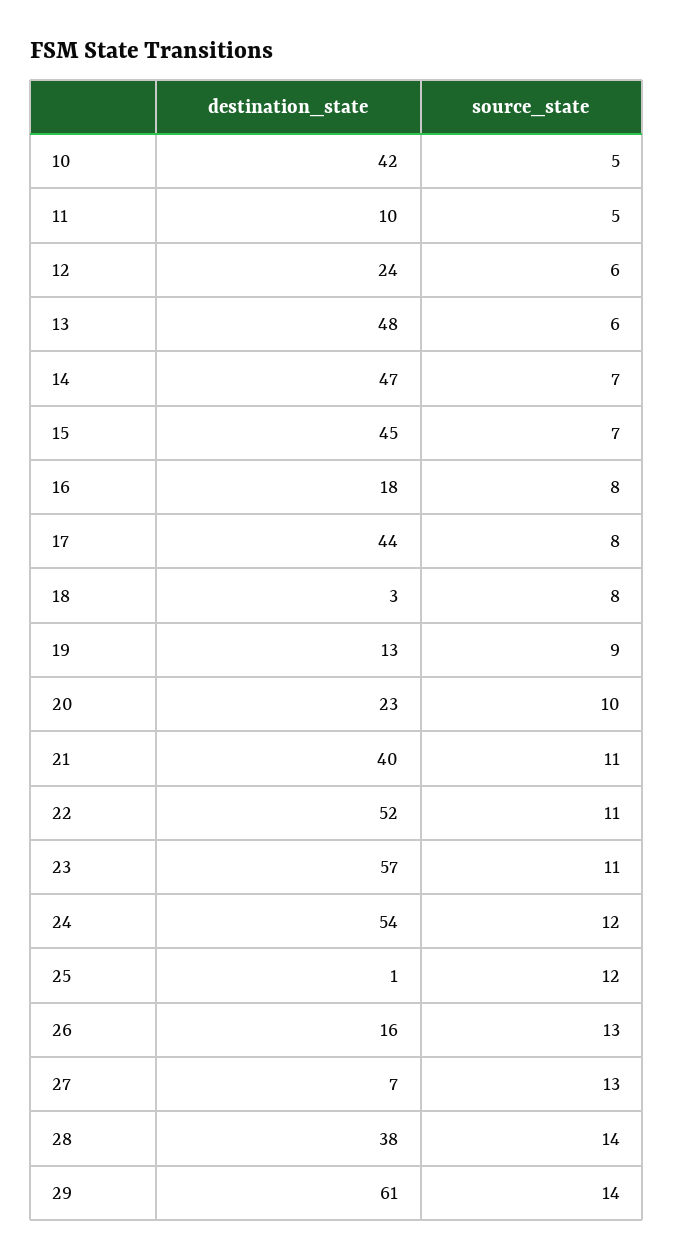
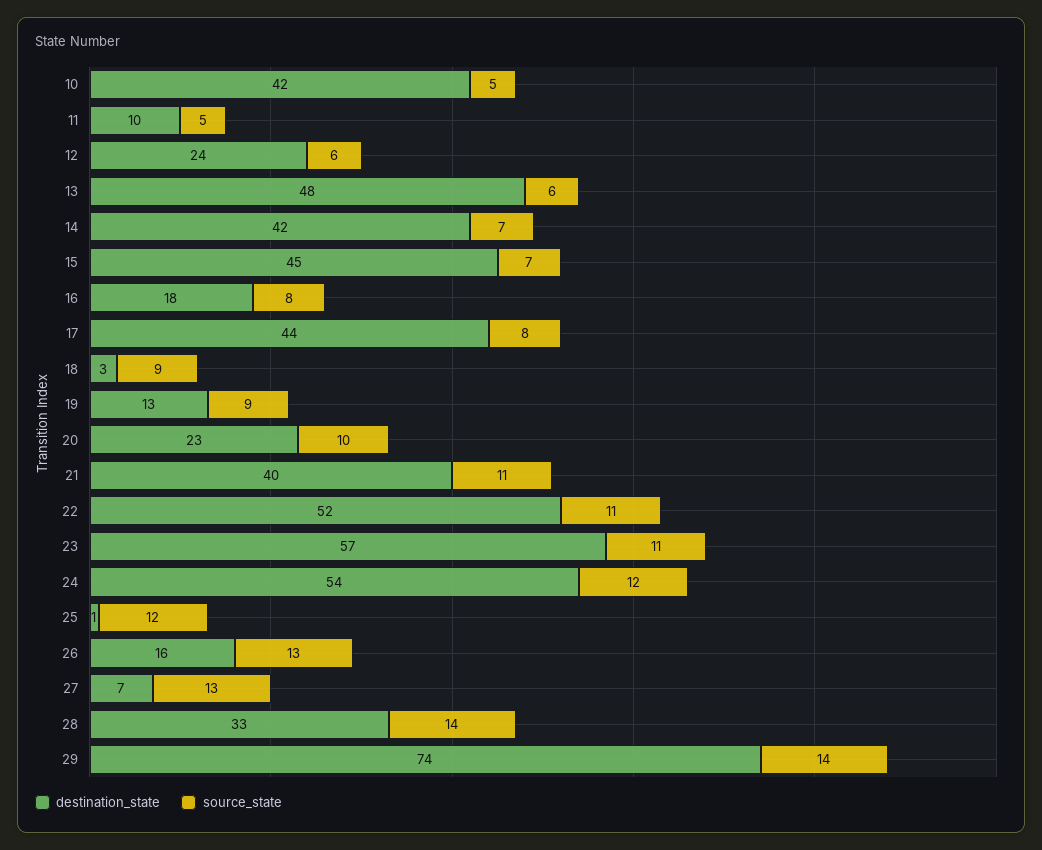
destination_state, 14: 47 -> 42
source_state, 18: 8 -> 9
destination_state, 28: 38 -> 33
destination_state, 29: 61 -> 74

